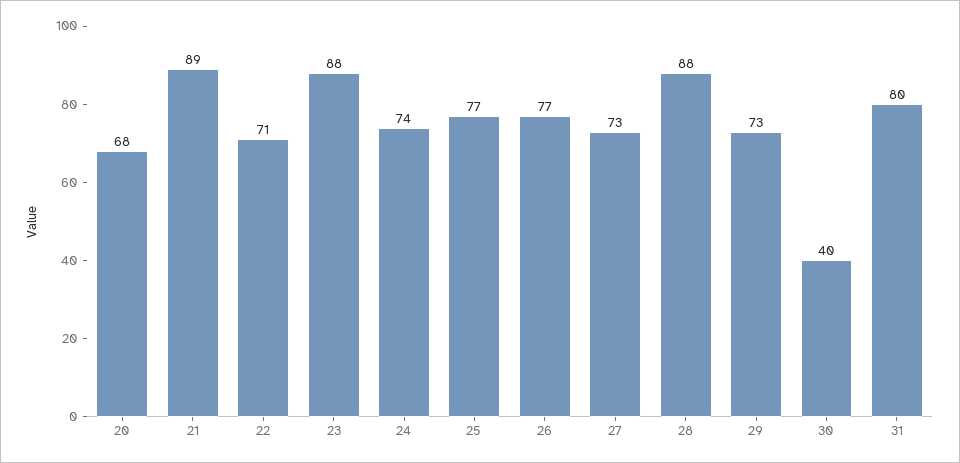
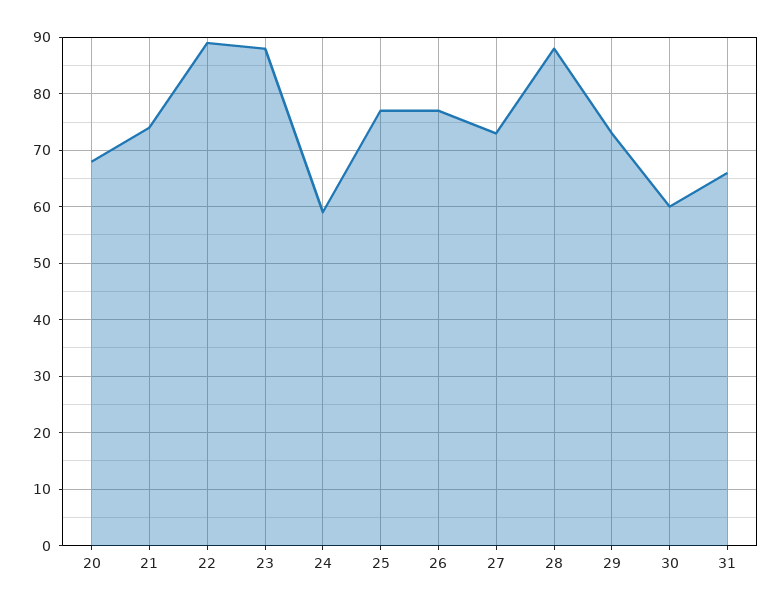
21: 89 -> 75
22: 71 -> 90
24: 74 -> 60
30: 40 -> 60
31: 80 -> 65

